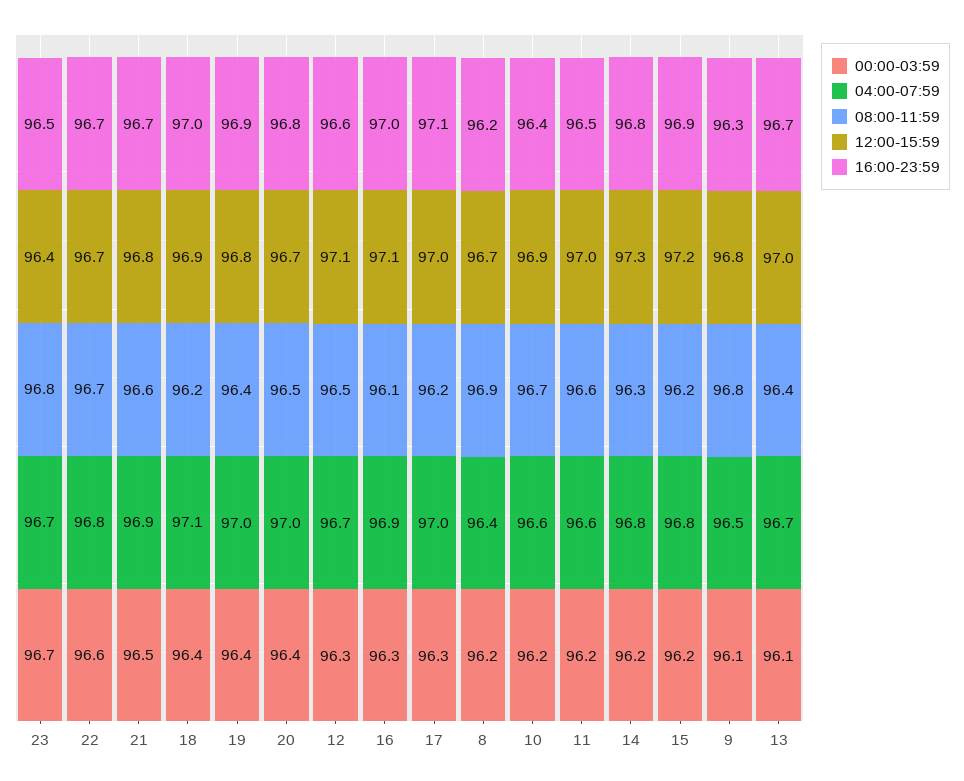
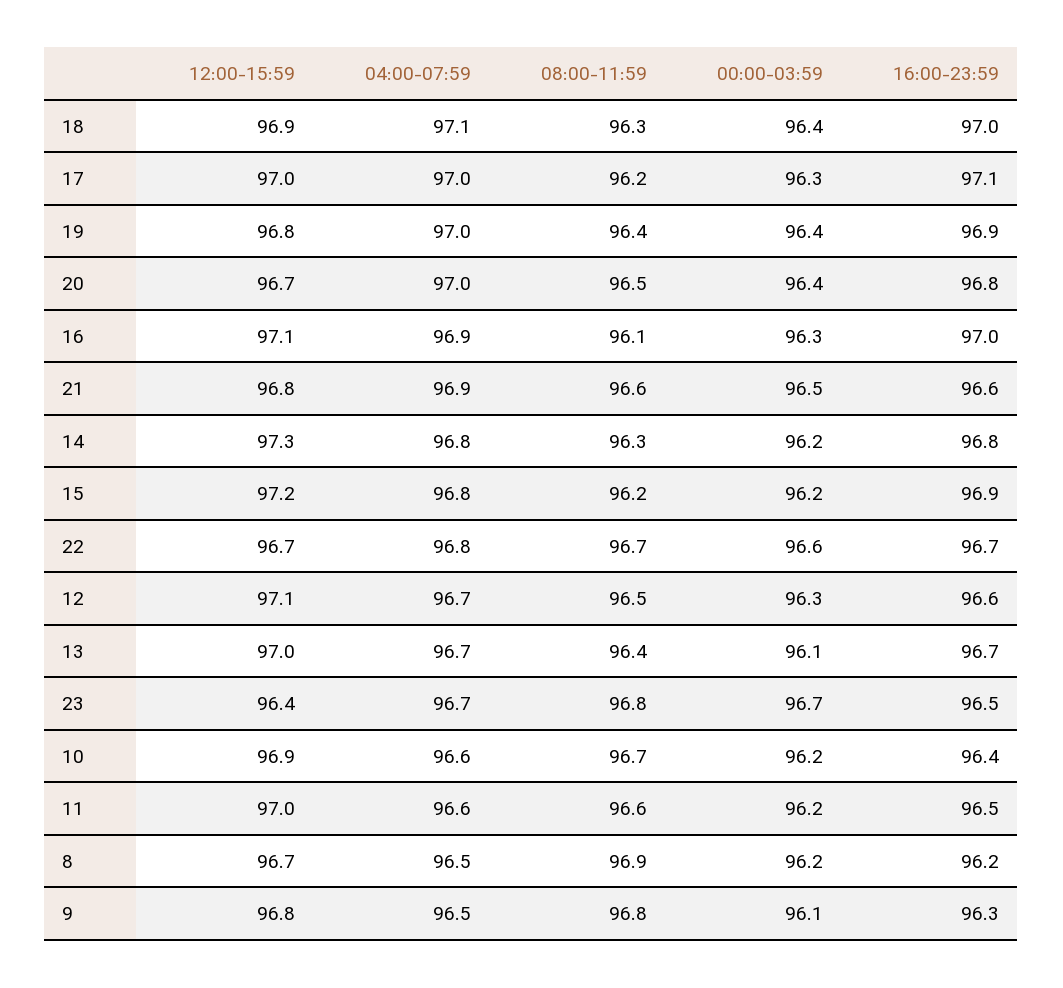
16:00-23:59, 21: 96.7 -> 96.6
08:00-11:59, 18: 96.2 -> 96.3
04:00-07:59, 8: 96.4 -> 96.5

